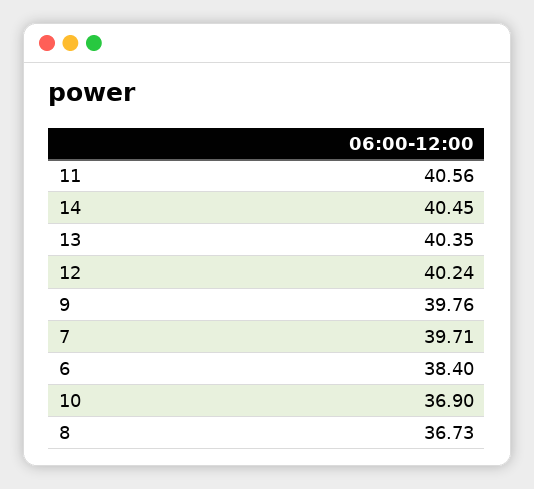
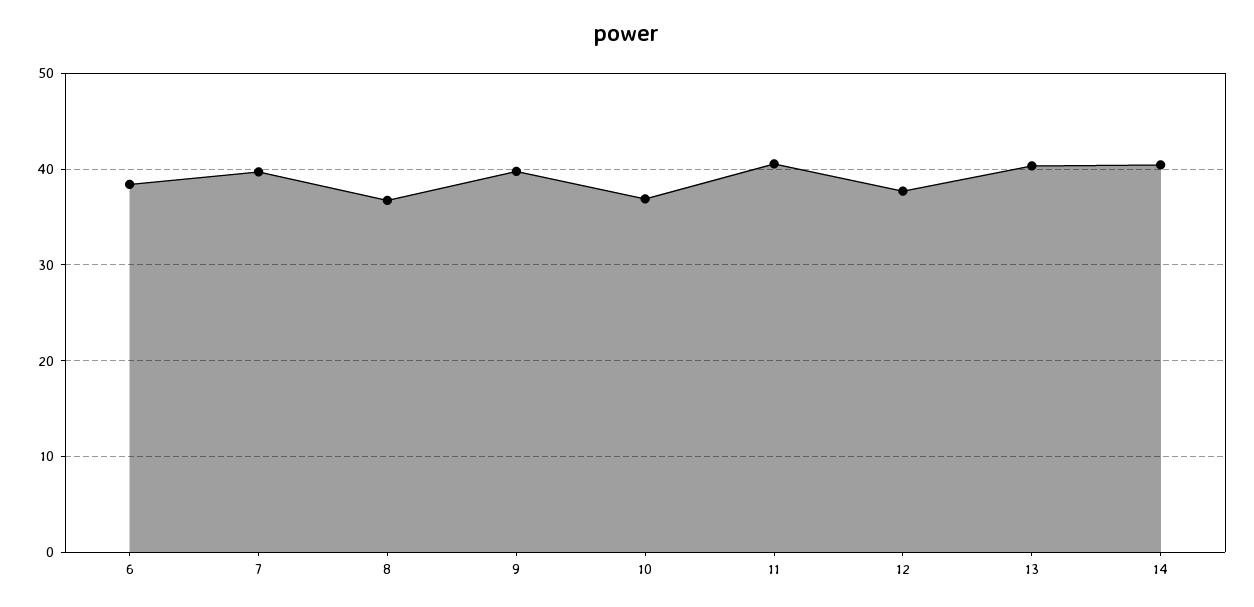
12: 40.24 -> 38

